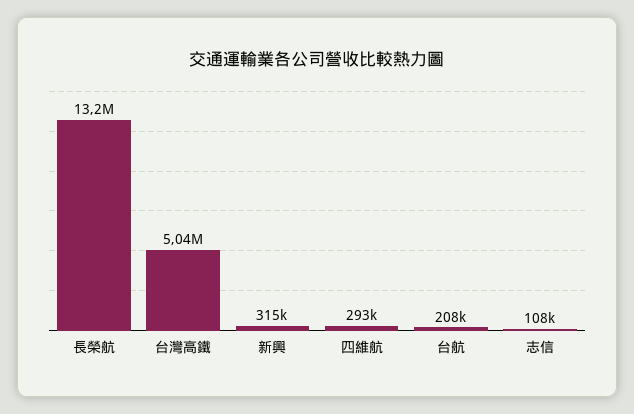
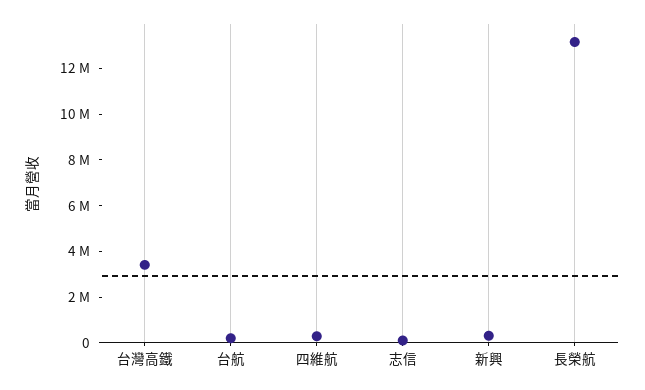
台灣高鐵: 5040000 -> 3500000

